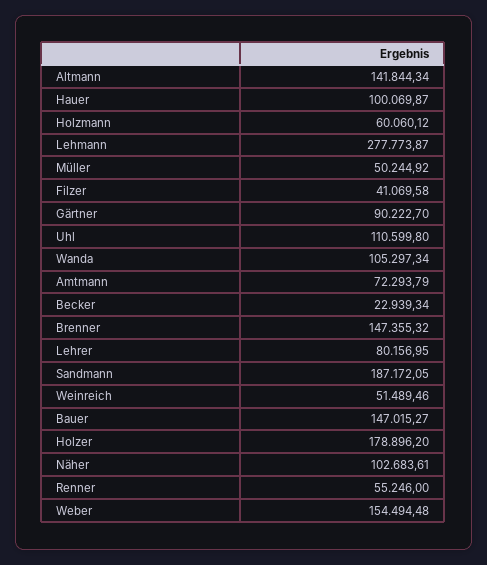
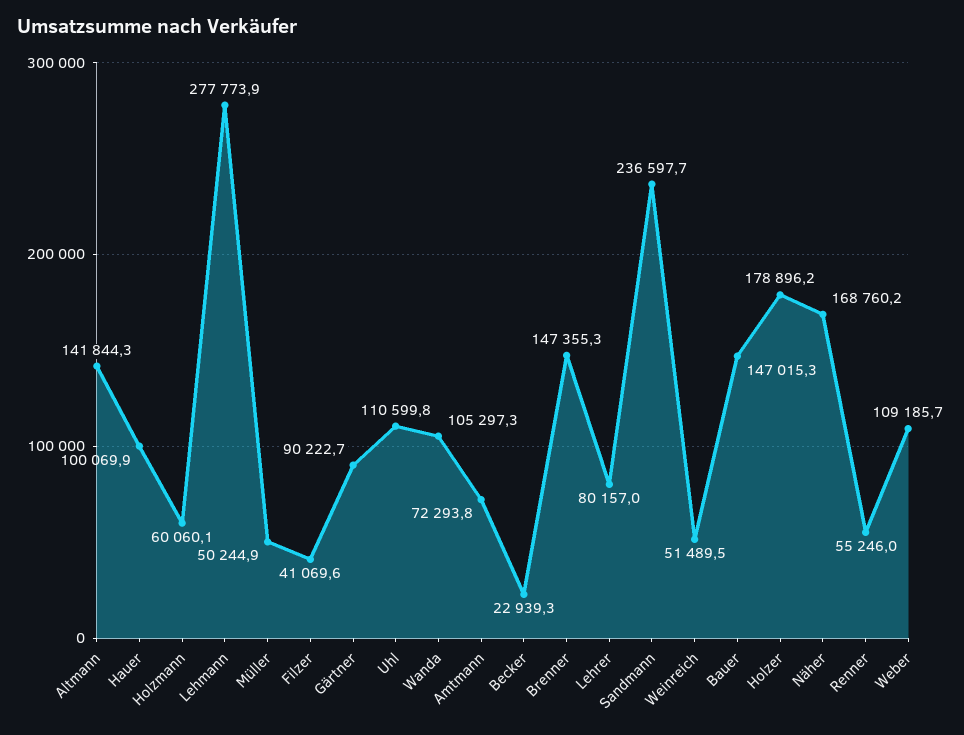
Sandmann: 187172.05 -> 236597.7
Näher: 102683.61 -> 168760.2
Weber: 154494.48 -> 109185.7

